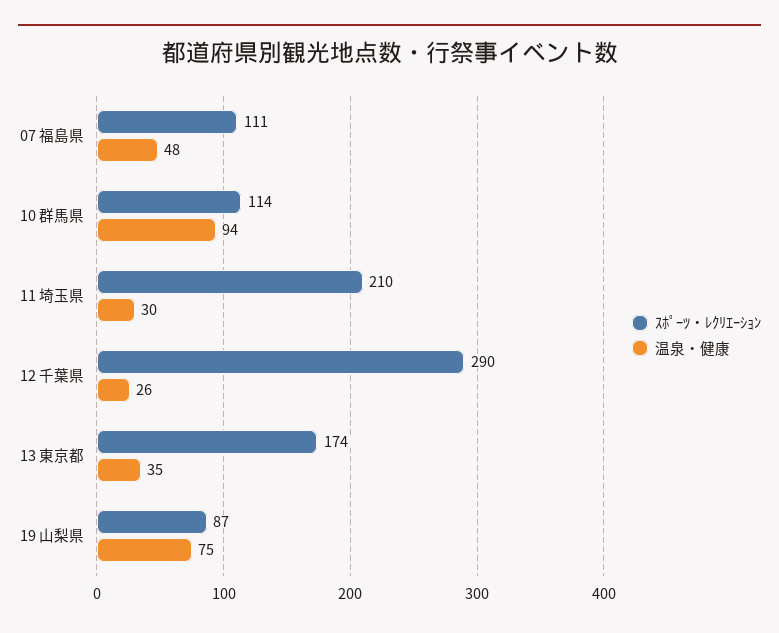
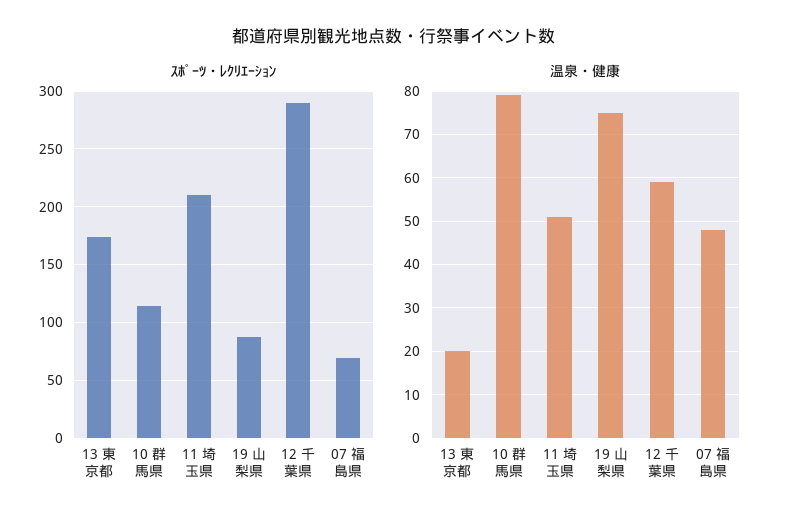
ｽﾎﾟｰﾂ・ﾚｸﾘｴｰｼｮﾝ, 07 福島県: 111 -> 70
温泉・健康, 10 群馬県: 94 -> 80
温泉・健康, 11 埼玉県: 30 -> 50
温泉・健康, 12 千葉県: 26 -> 60
温泉・健康, 13 東京都: 35 -> 20

